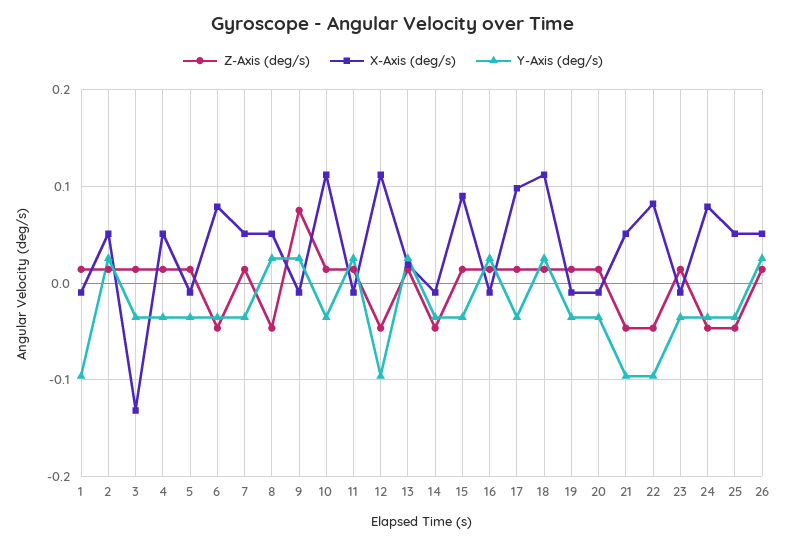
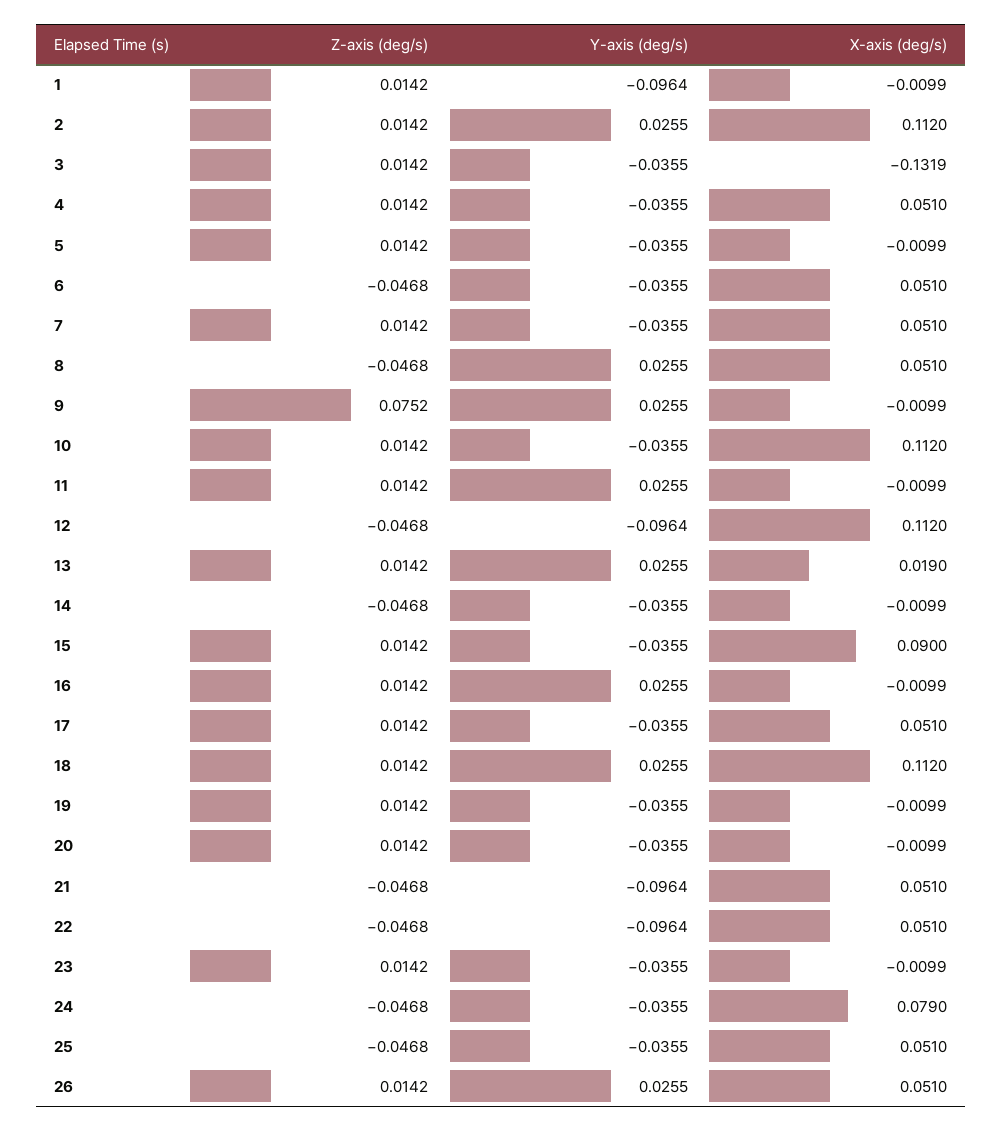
X-Axis (deg/s), 2: 0.05 -> 0.112
X-Axis (deg/s), 6: 0.08 -> 0.051
X-Axis (deg/s), 17: 0.1 -> 0.051
X-Axis (deg/s), 22: 0.08 -> 0.051

